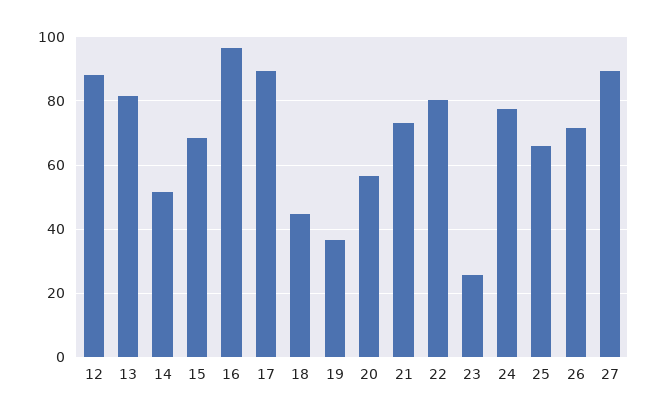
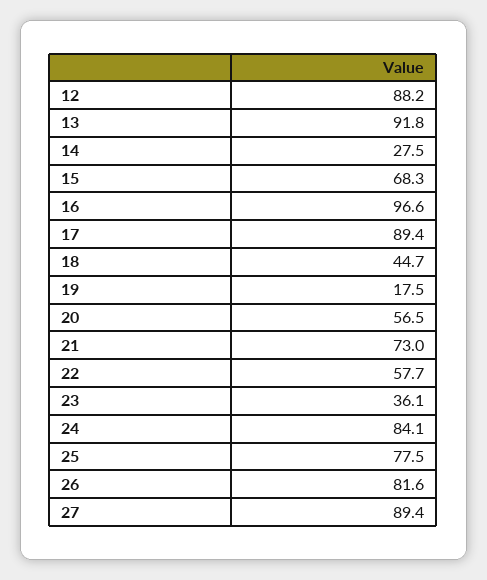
13: 82 -> 91.8
14: 52 -> 27.5
19: 36 -> 17.5
22: 80 -> 57.7
23: 26 -> 36.1
24: 78 -> 84.1
25: 66 -> 77.5
26: 72 -> 81.6

